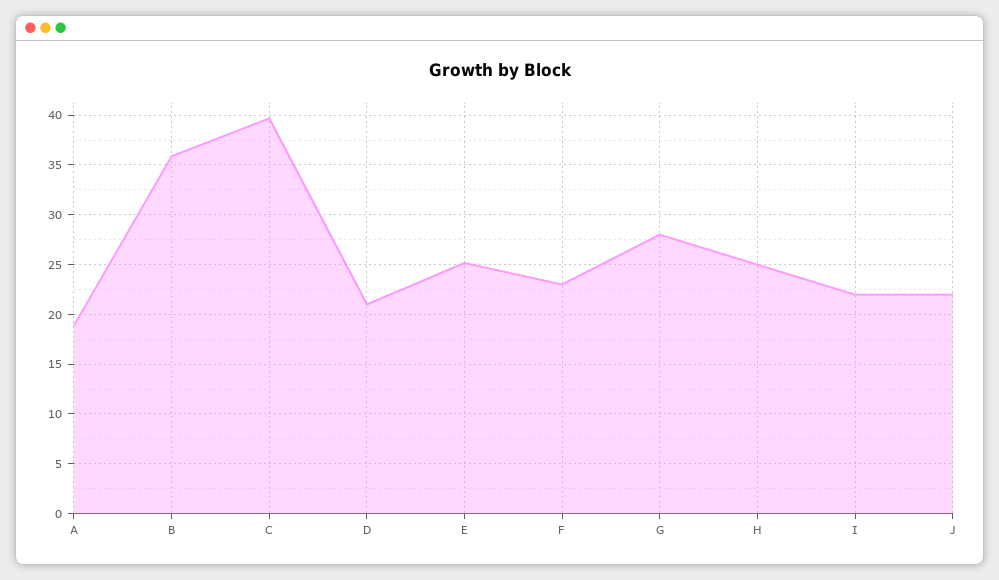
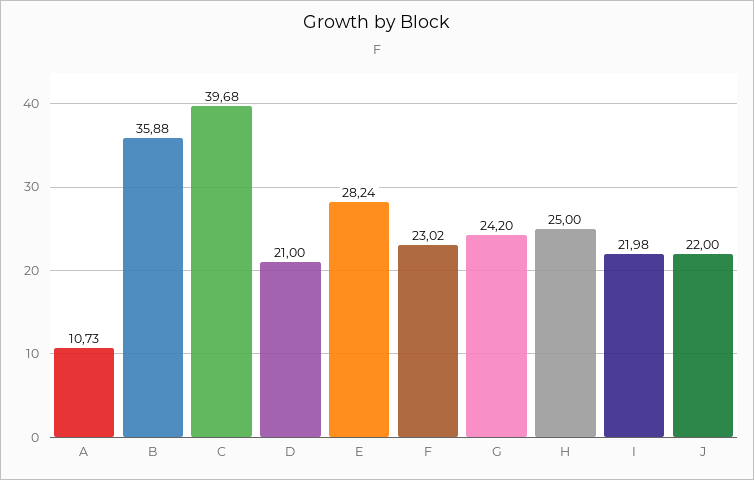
A: 19 -> 10.73
E: 25 -> 28.24
G: 28 -> 24.2

